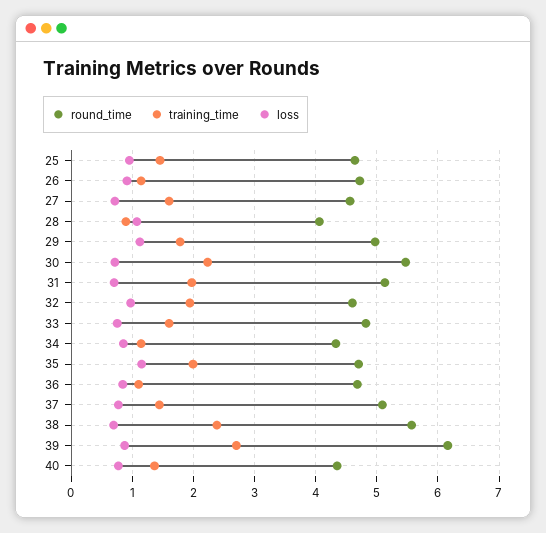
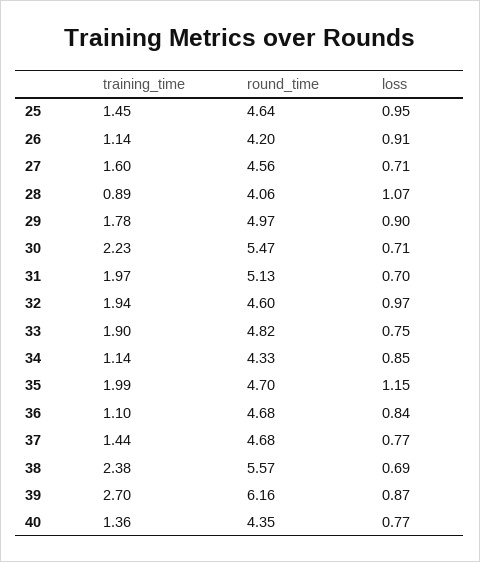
round_time, 26: 4.7 -> 4.2
loss, 29: 1.1 -> 0.9
training_time, 33: 1.6 -> 1.9
round_time, 37: 5.1 -> 4.68

